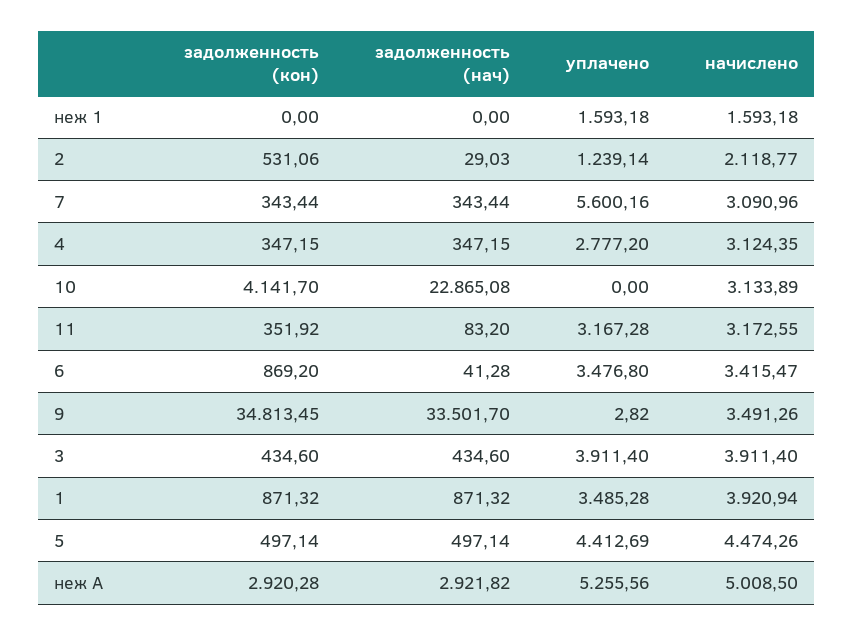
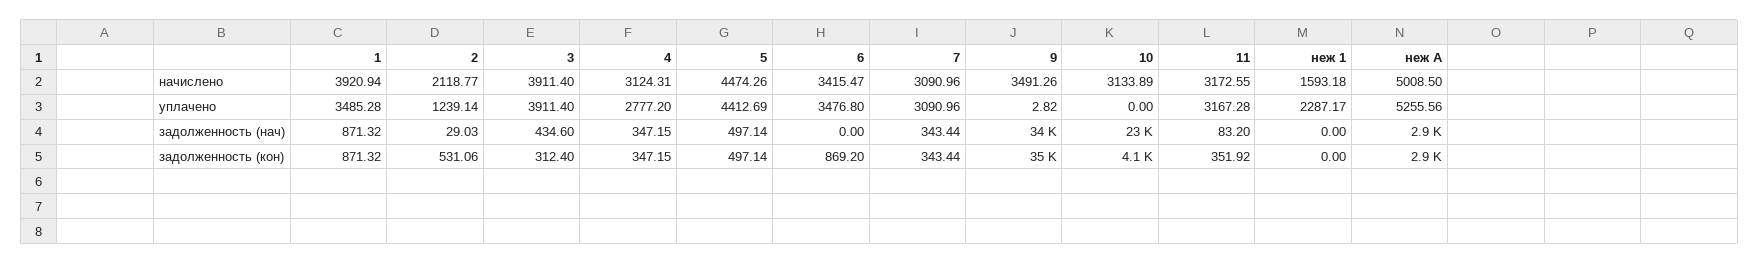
уплачено, неж 1: 1593.18 -> 2287.17
уплачено, 7: 5600.16 -> 3090.96
начислено, 4: 3124.35 -> 3124.31
задолженность (нач), 6: 41.28 -> 0
задолженность (кон), 3: 434.6 -> 312.4

